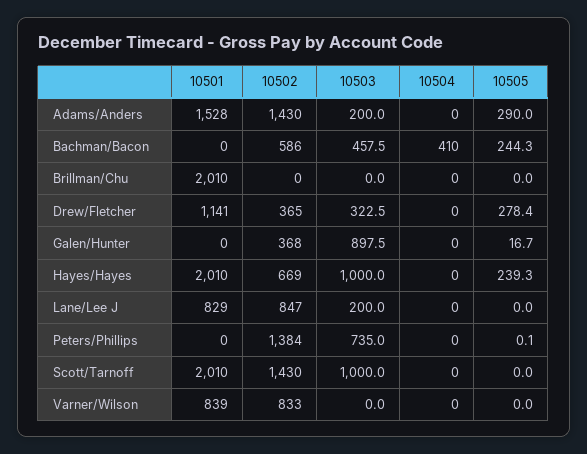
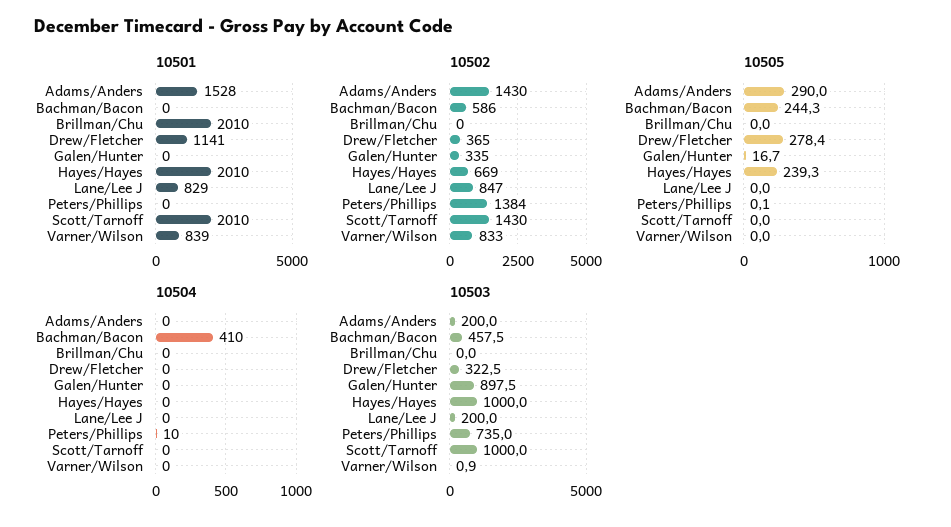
10502, Galen/Hunter: 368 -> 335
10504, Peters/Phillips: 0 -> 10
10503, Varner/Wilson: 0 -> 0.9

